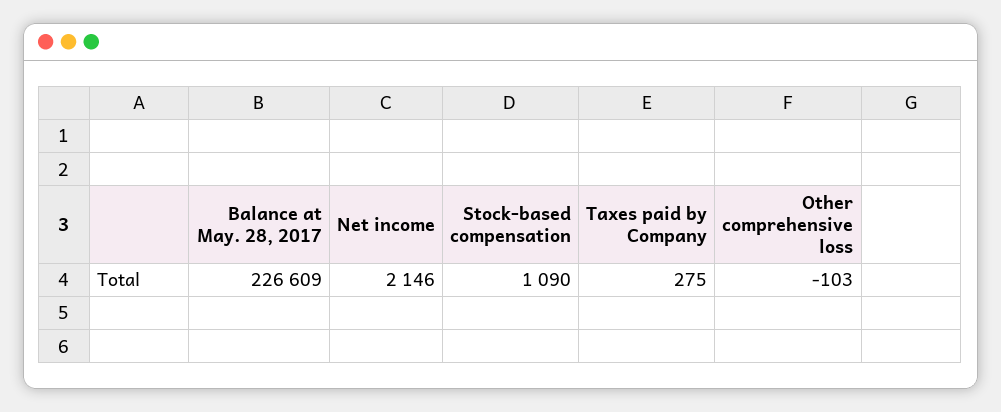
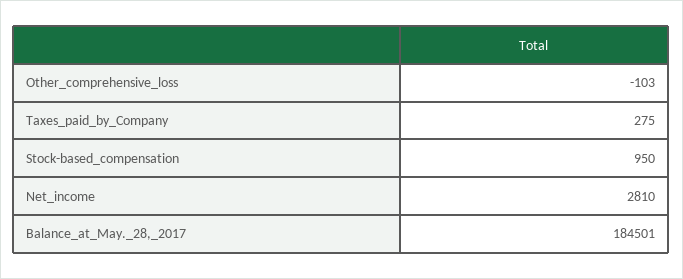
Balance at May. 28, 2017: 226609 -> 184501
Net income: 2146 -> 2810
Stock-based compensation: 1090 -> 950

